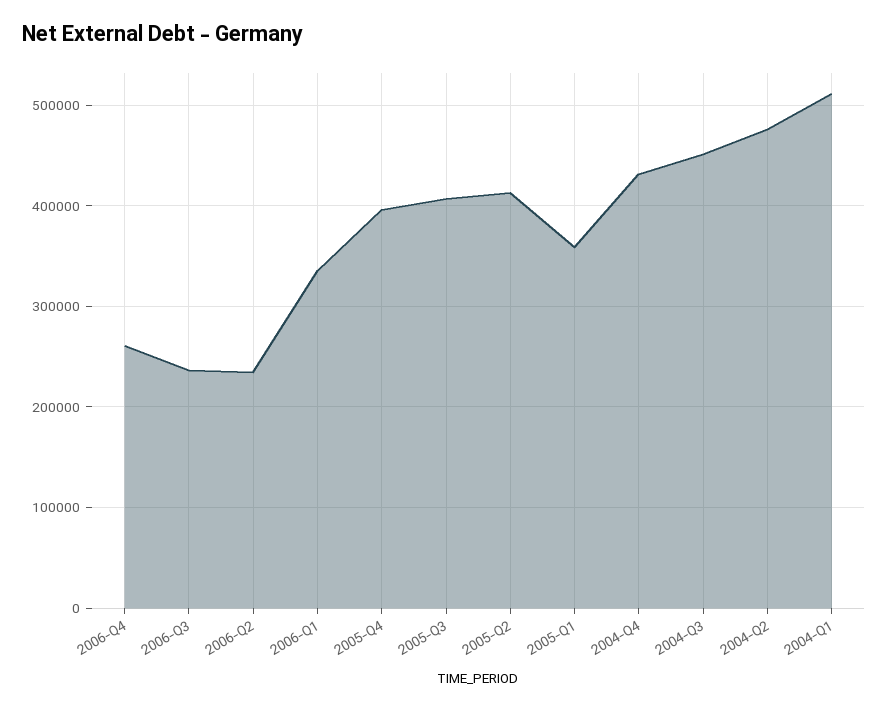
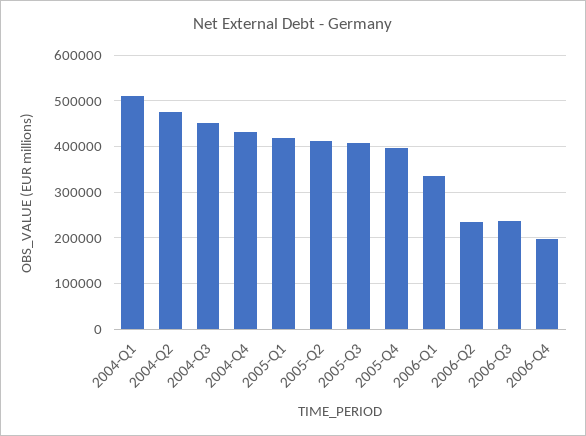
2006-Q4: 260000 -> 200000
2005-Q1: 360000 -> 420000

